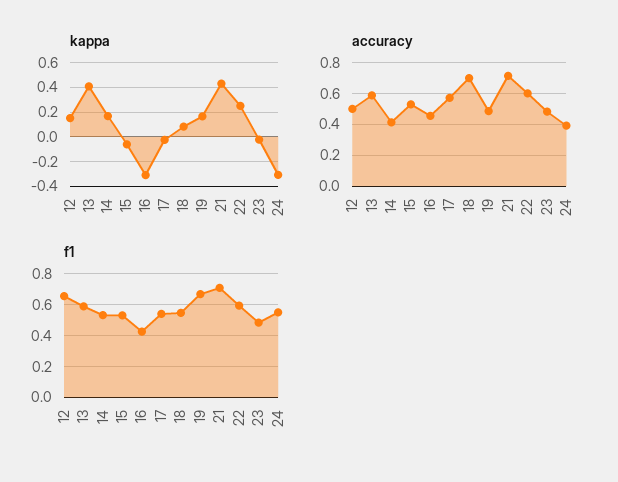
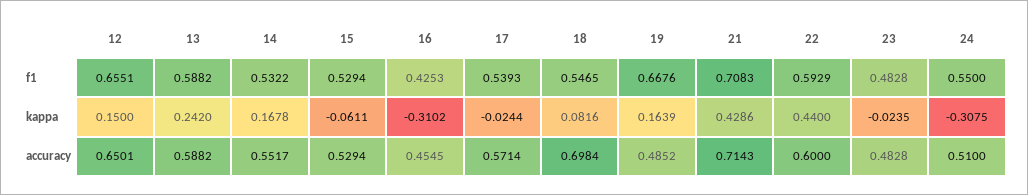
kappa, 13: 0.4 -> 0.242
kappa, 22: 0.25 -> 0.44
accuracy, 12: 0.5 -> 0.6501
accuracy, 14: 0.4 -> 0.5517
accuracy, 24: 0.4 -> 0.51

